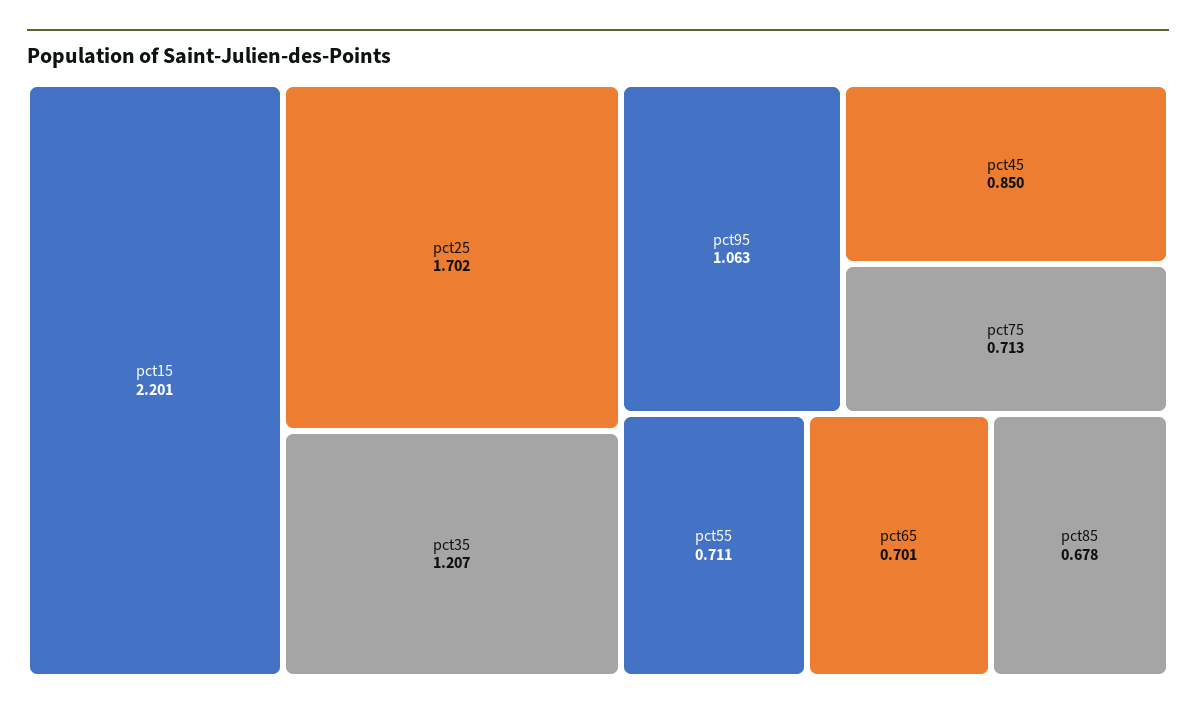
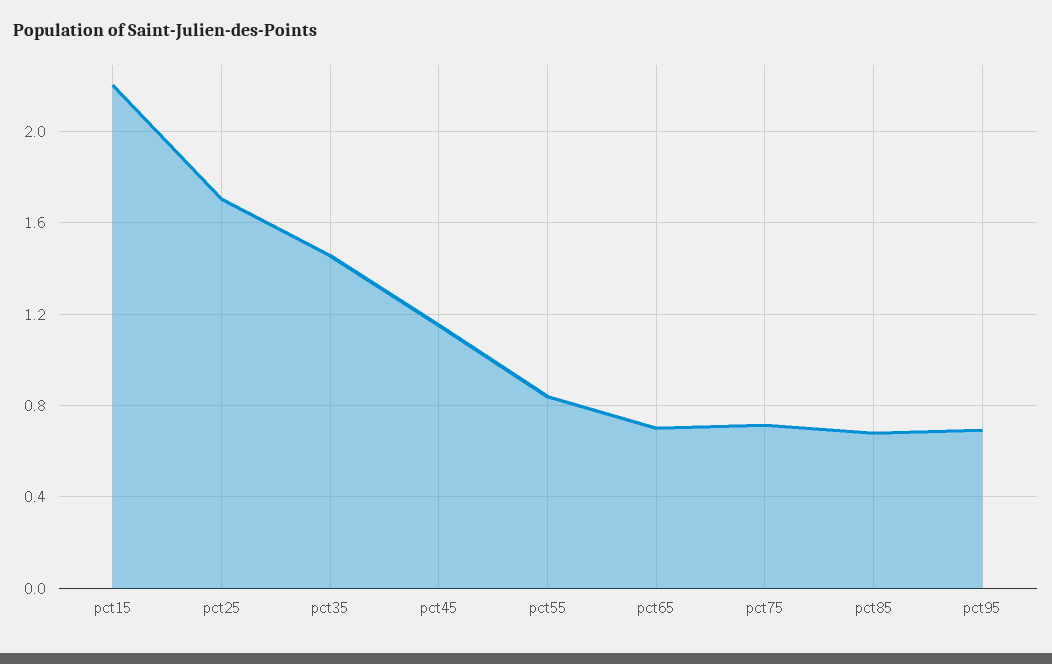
pct35: 1.207 -> 1.45
pct95: 1.063 -> 0.7
pct45: 0.85 -> 1.15
pct55: 0.711 -> 0.85

